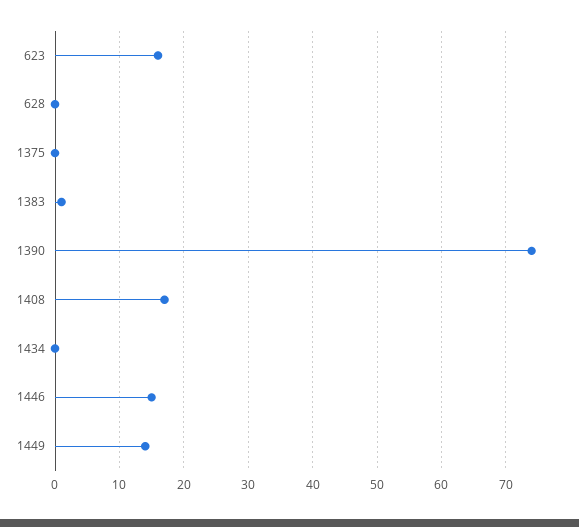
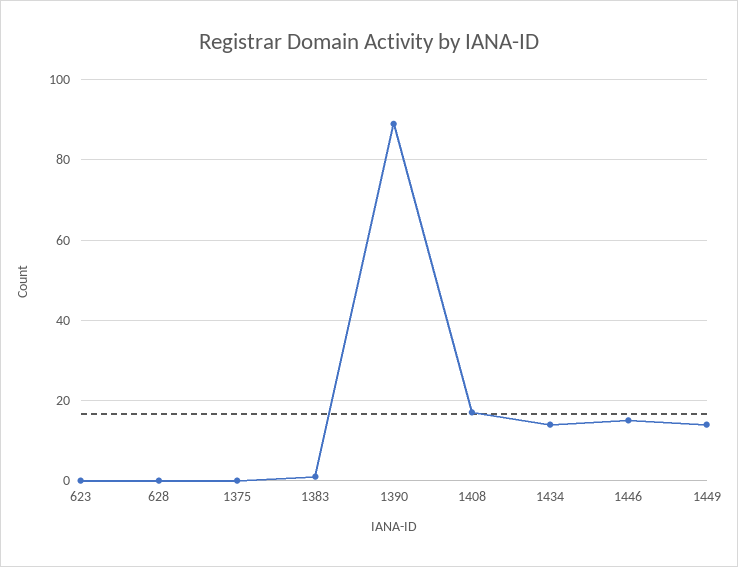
623: 16 -> 0
1390: 74 -> 90
1434: 0 -> 15

